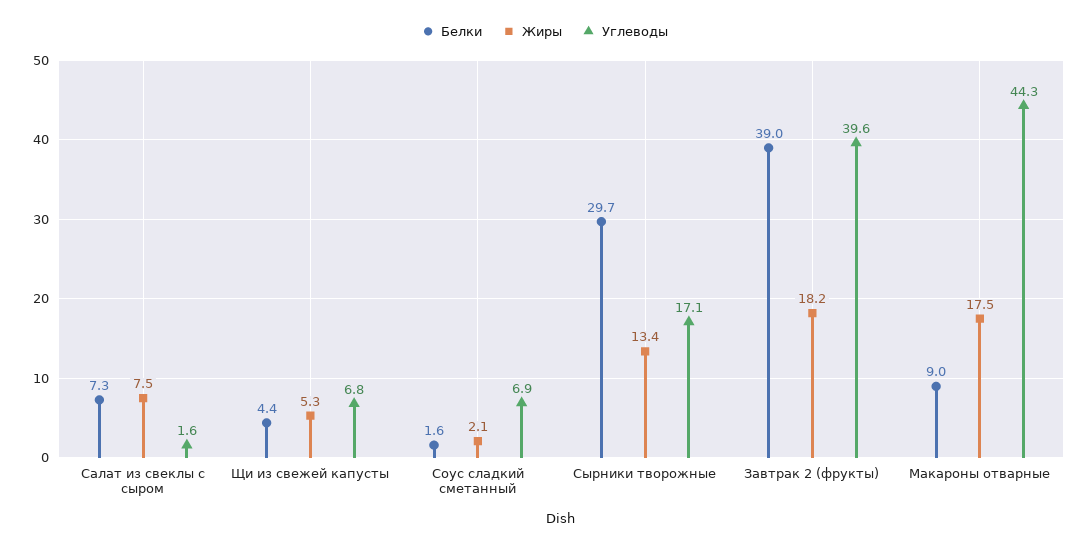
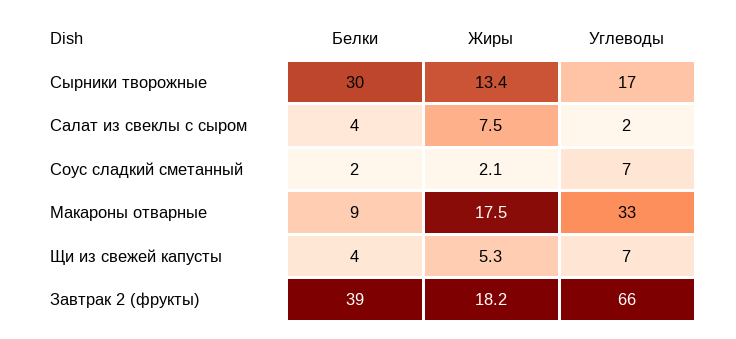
Белки, Салат из свеклы с сыром: 7.3 -> 4
Углеводы, Завтрак 2 (фрукты): 39.6 -> 66
Углеводы, Макароны отварные: 44.3 -> 33

